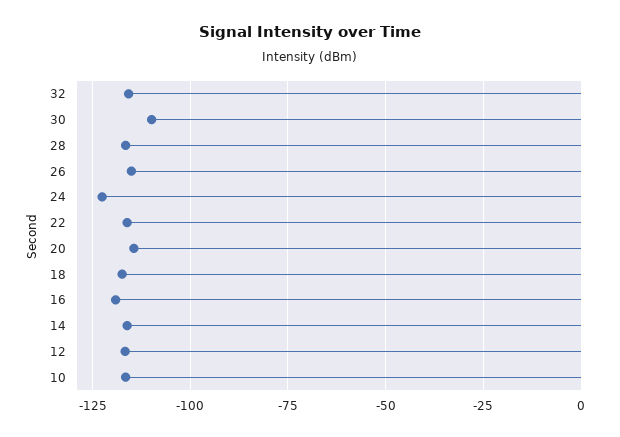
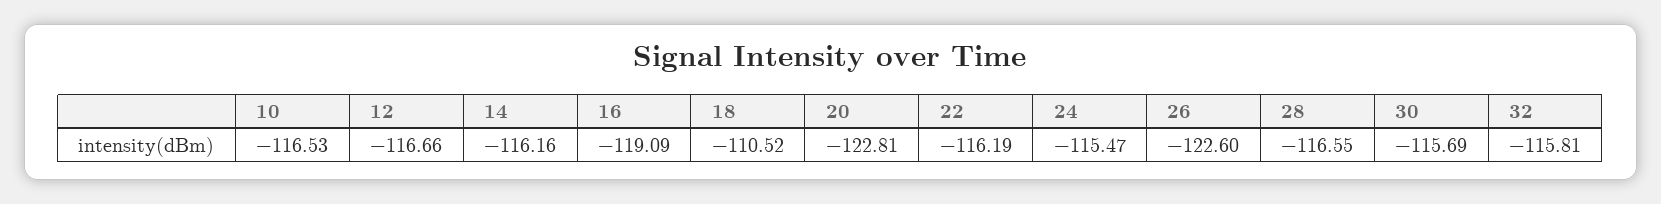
30: -110 -> -115.69
26: -115 -> -122.6
24: -122.5 -> -115.47
20: -115 -> -122.81
18: -117.5 -> -110.52

